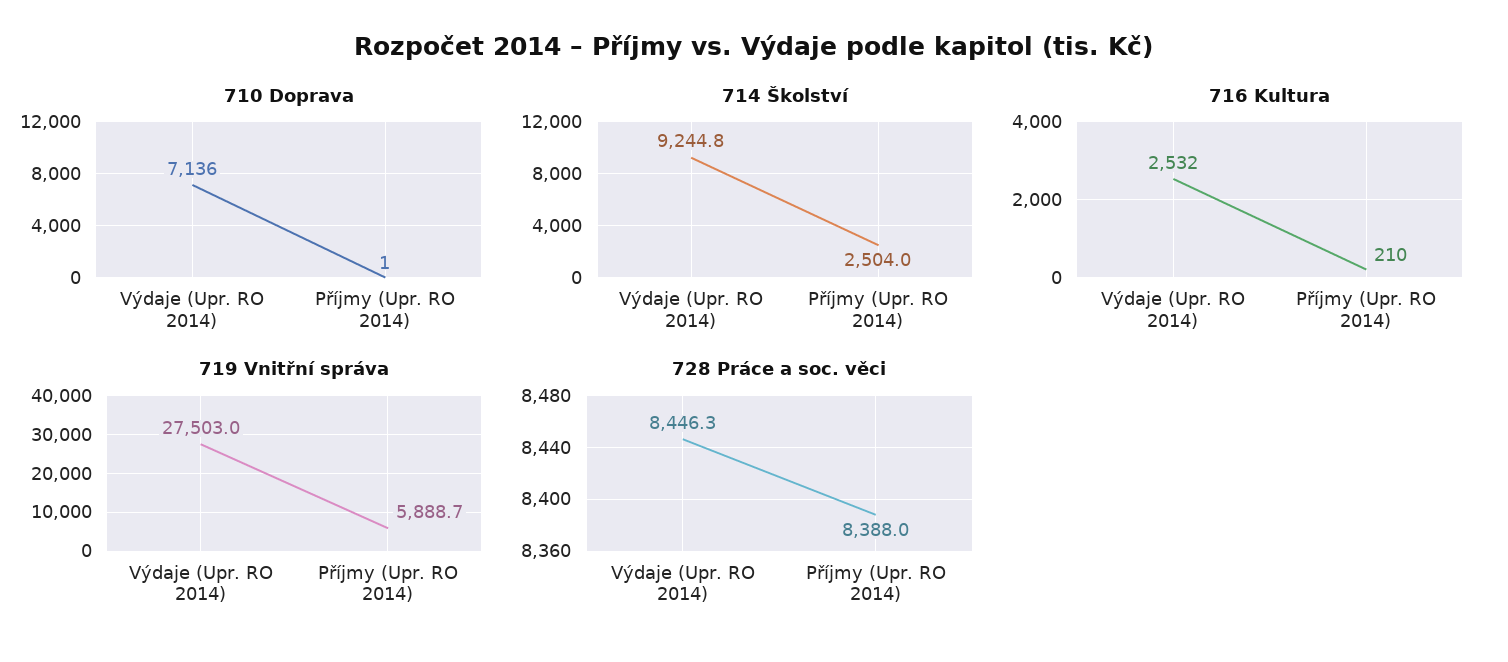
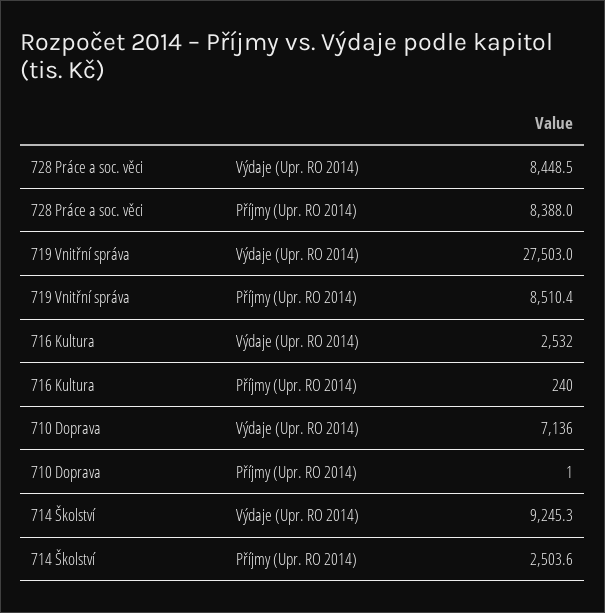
714 Školství, Výdaje (Upr. RO 2014): 9244.8 -> 9245.3
714 Školství, Příjmy (Upr. RO 2014): 2504 -> 2503.6
716 Kultura, Příjmy (Upr. RO 2014): 210 -> 240
719 Vnitřní správa, Příjmy (Upr. RO 2014): 5888.7 -> 8510.4
728 Práce a soc. věci, Výdaje (Upr. RO 2014): 8446.3 -> 8448.5

